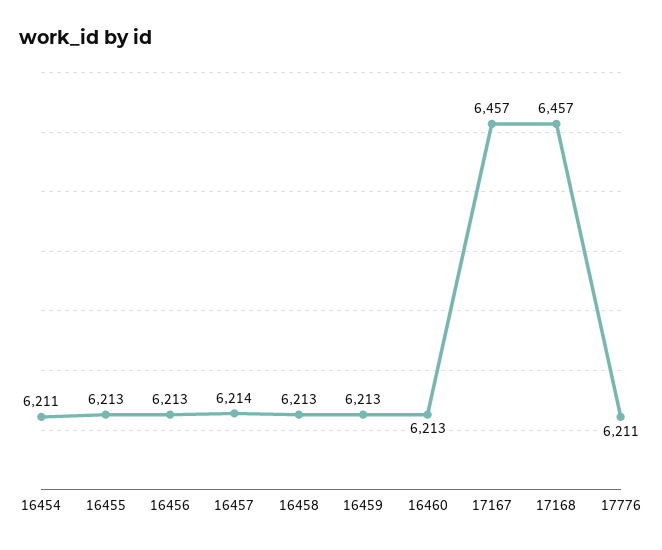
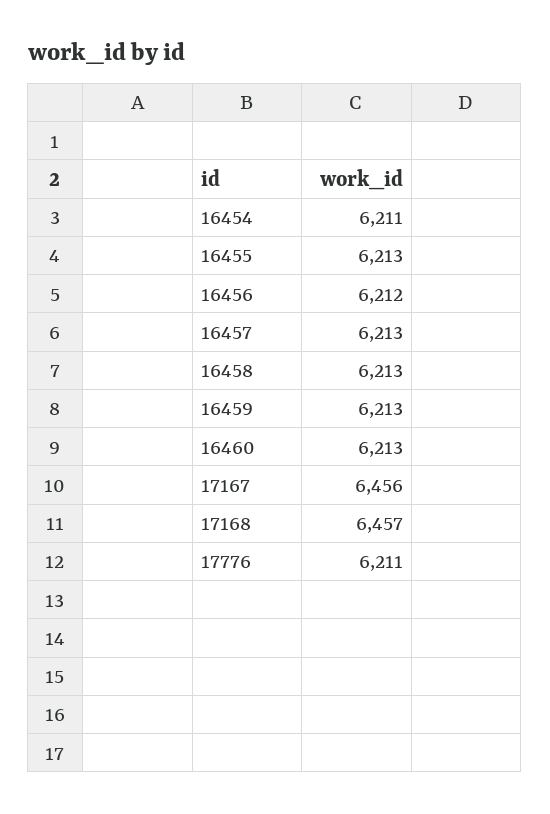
16456: 6213 -> 6212
16457: 6214 -> 6213
17167: 6457 -> 6456

